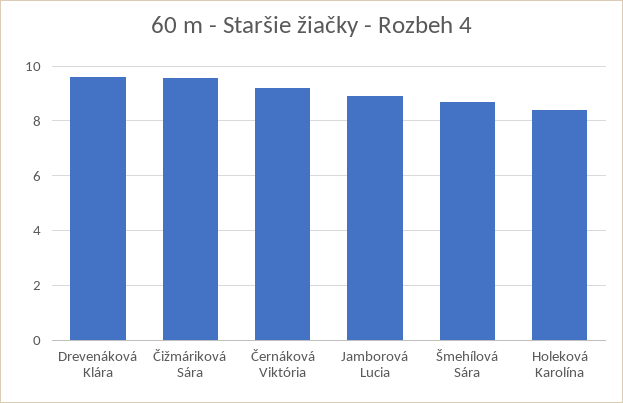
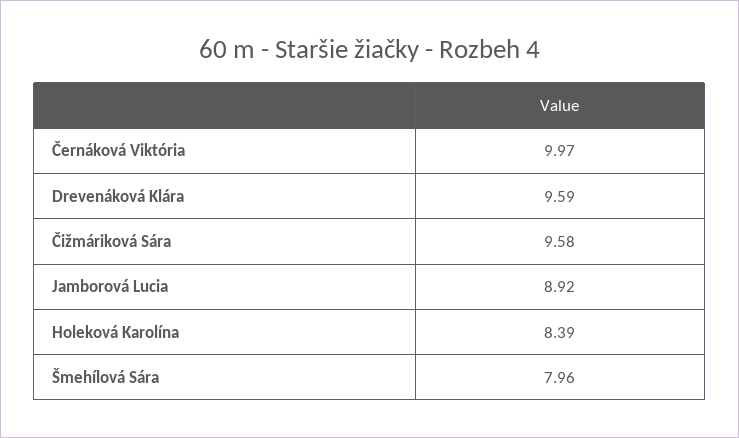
Černáková Viktória: 9.25 -> 9.97
Šmehílová Sára: 8.75 -> 7.96

